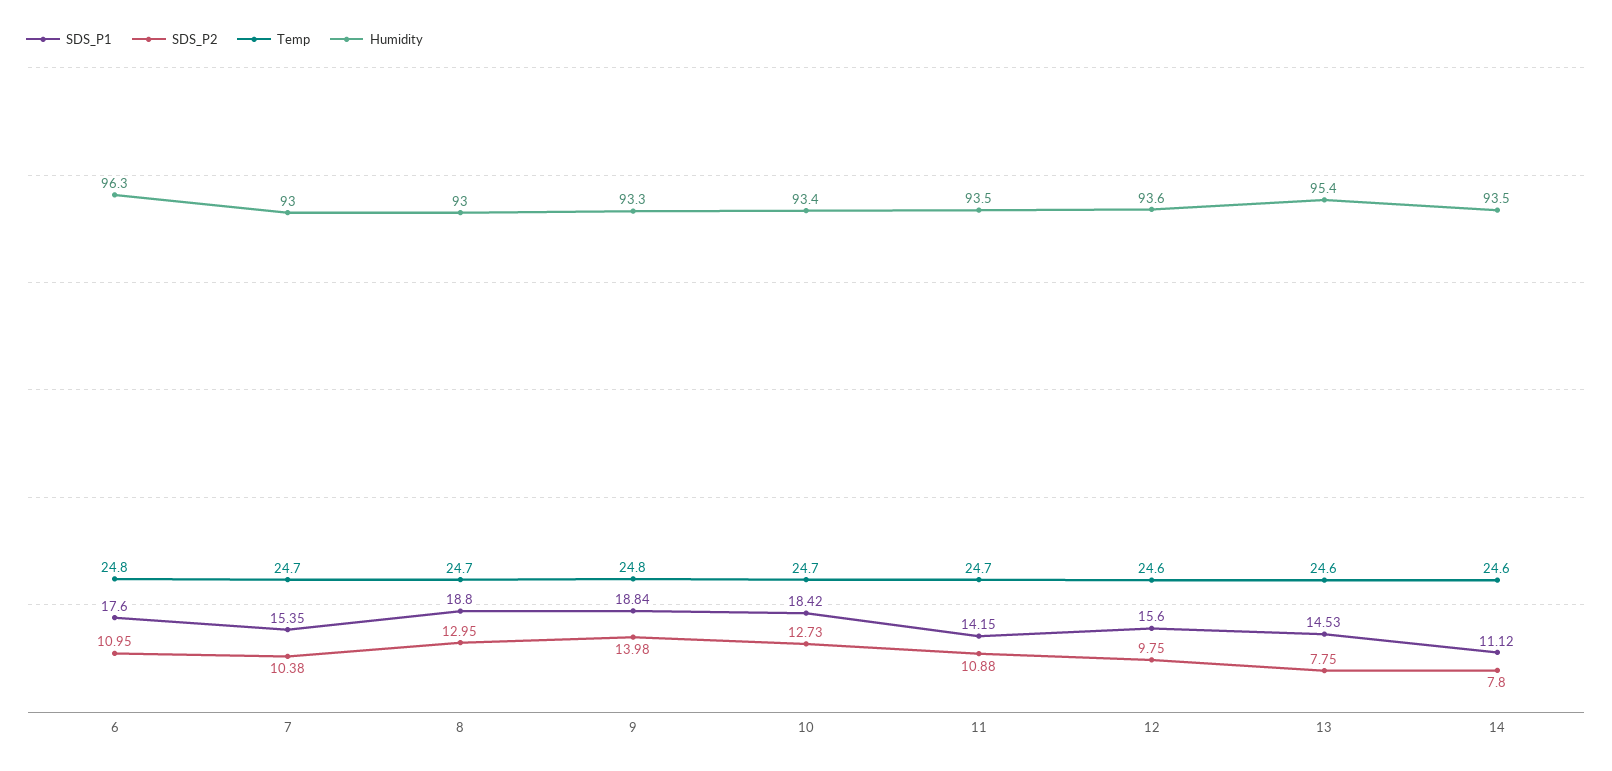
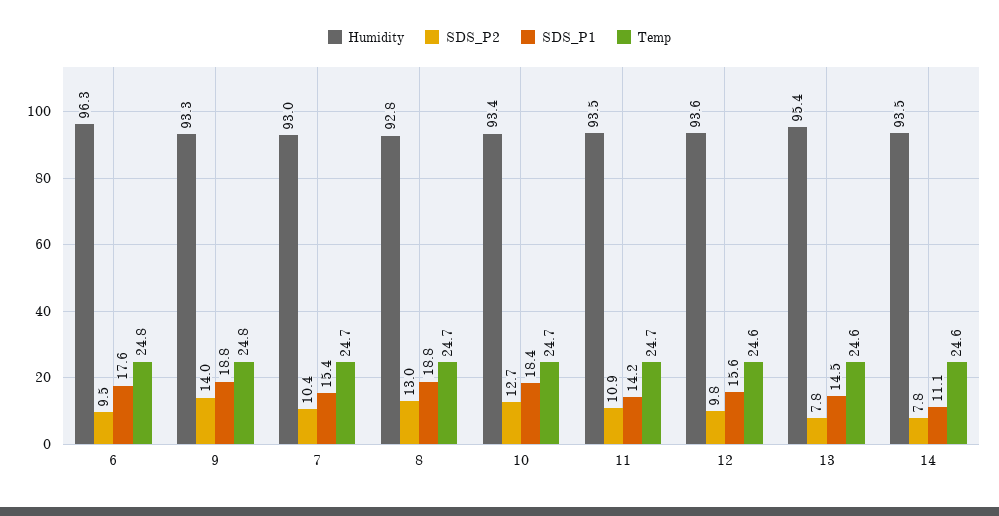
SDS_P2, 6: 10.95 -> 9.5
Humidity, 8: 93 -> 92.8

